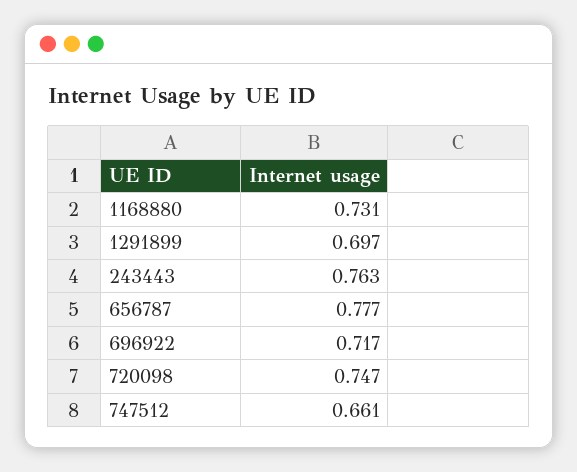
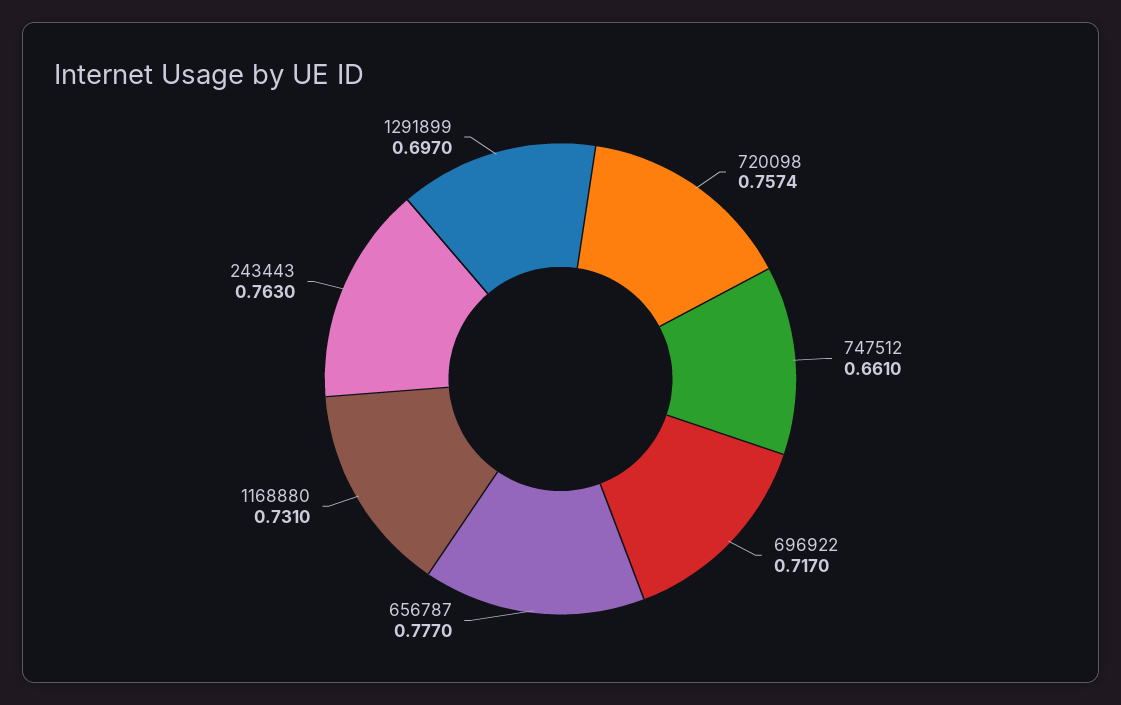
720098: 0.747 -> 0.7574

